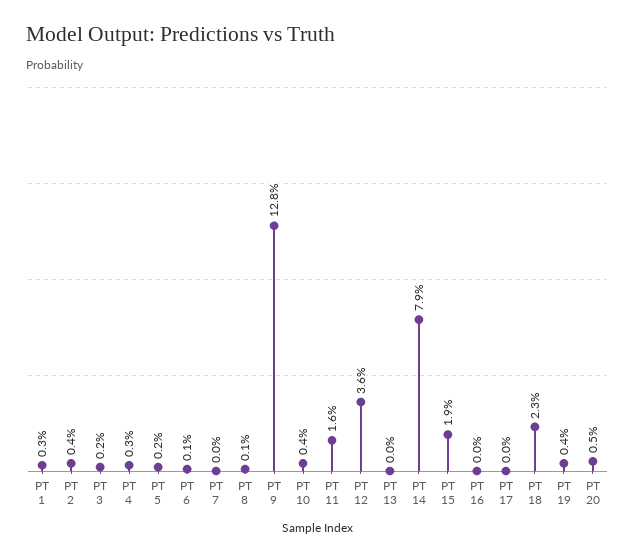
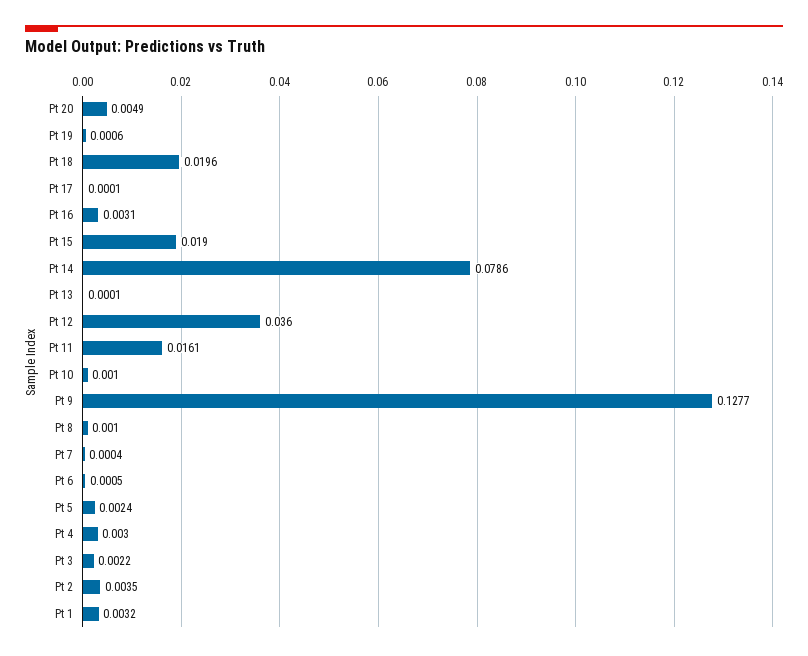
PT 10: 0.004 -> 0.001
PT 16: 0 -> 0.0031
PT 18: 0.023 -> 0.0196
PT 19: 0.004 -> 0.0006

